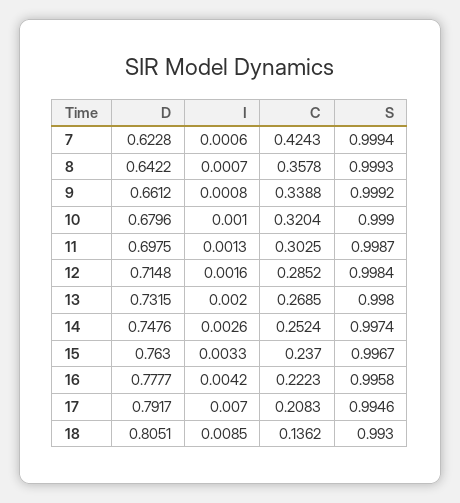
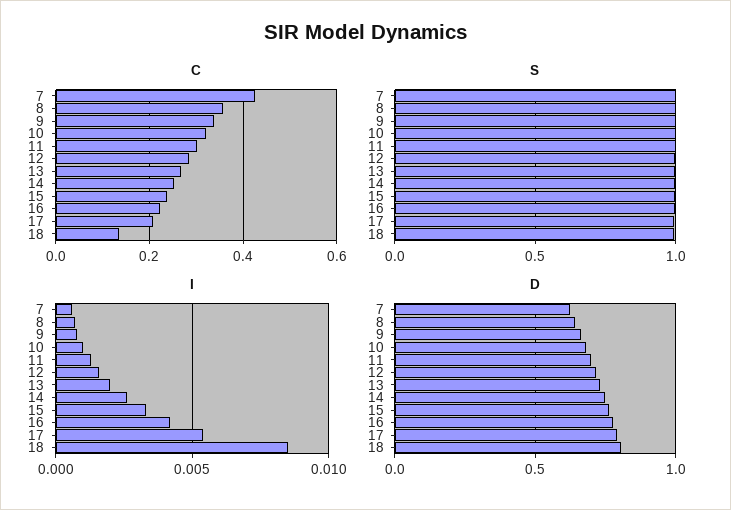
I, 17: 0.007 -> 0.0055

